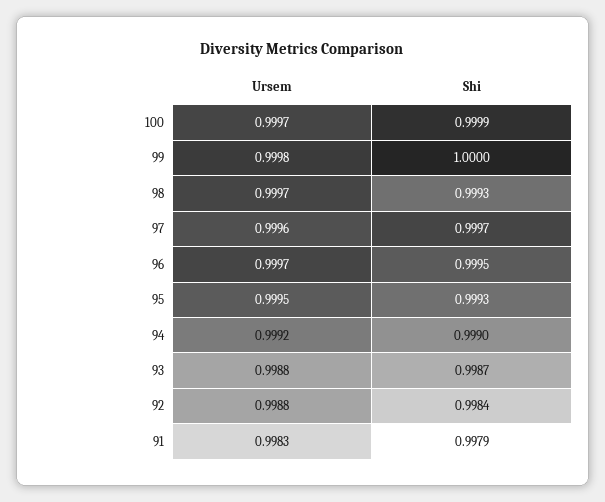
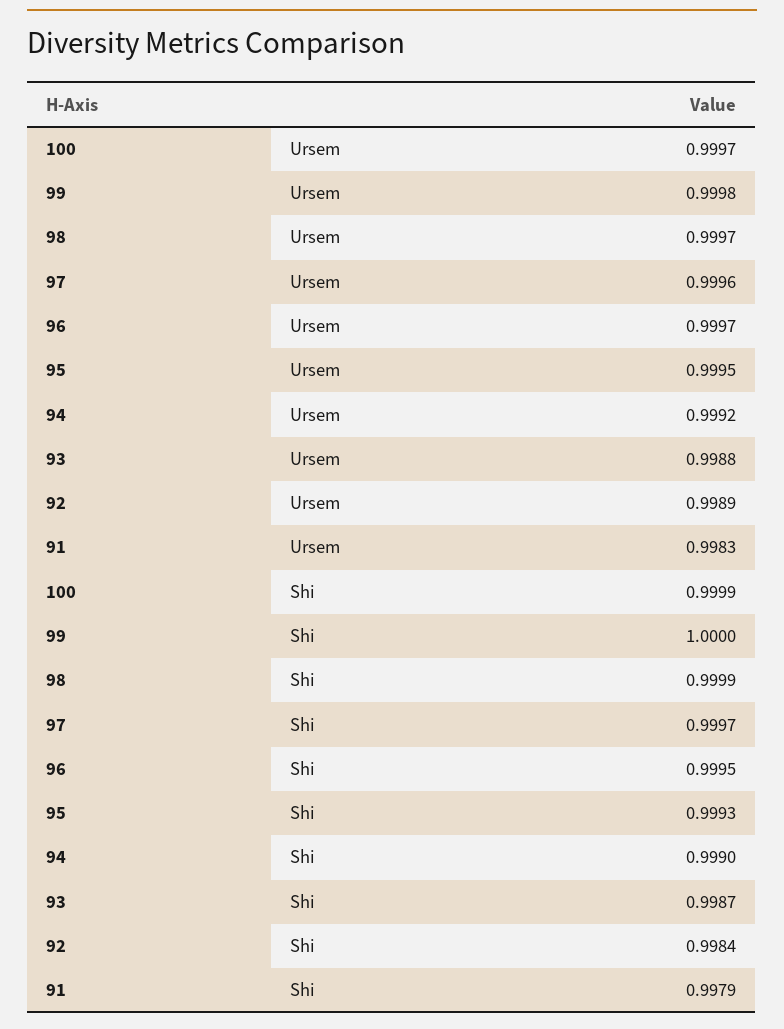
Shi, 98: 0.9993 -> 0.9999
Ursem, 92: 0.9988 -> 0.9989

